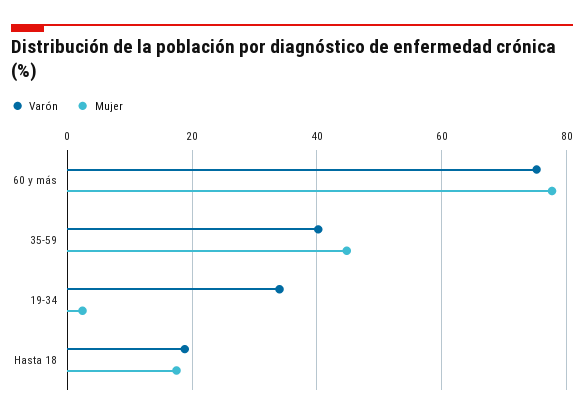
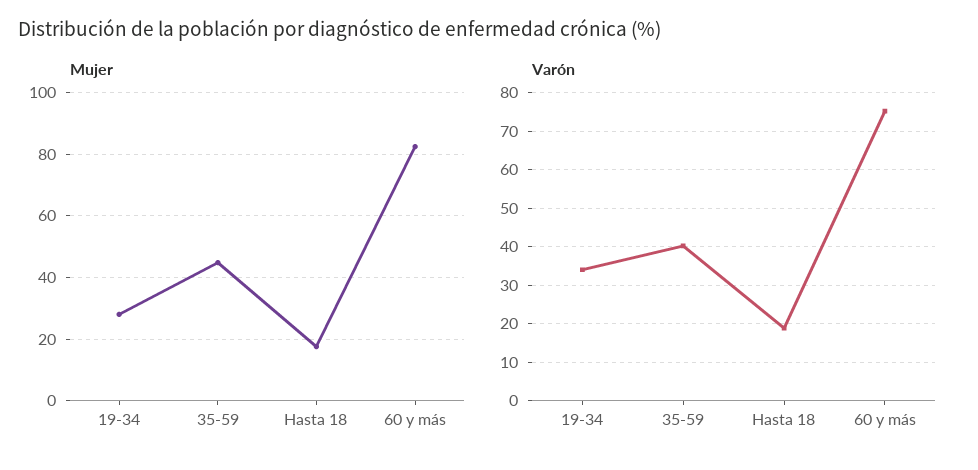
Mujer, 60 y más: 78 -> 82
Mujer, 19-34: 2 -> 28

